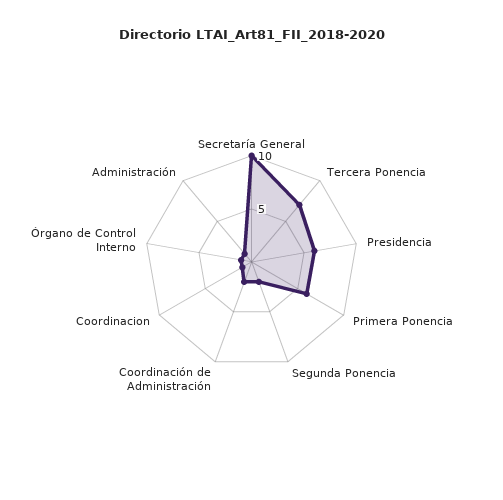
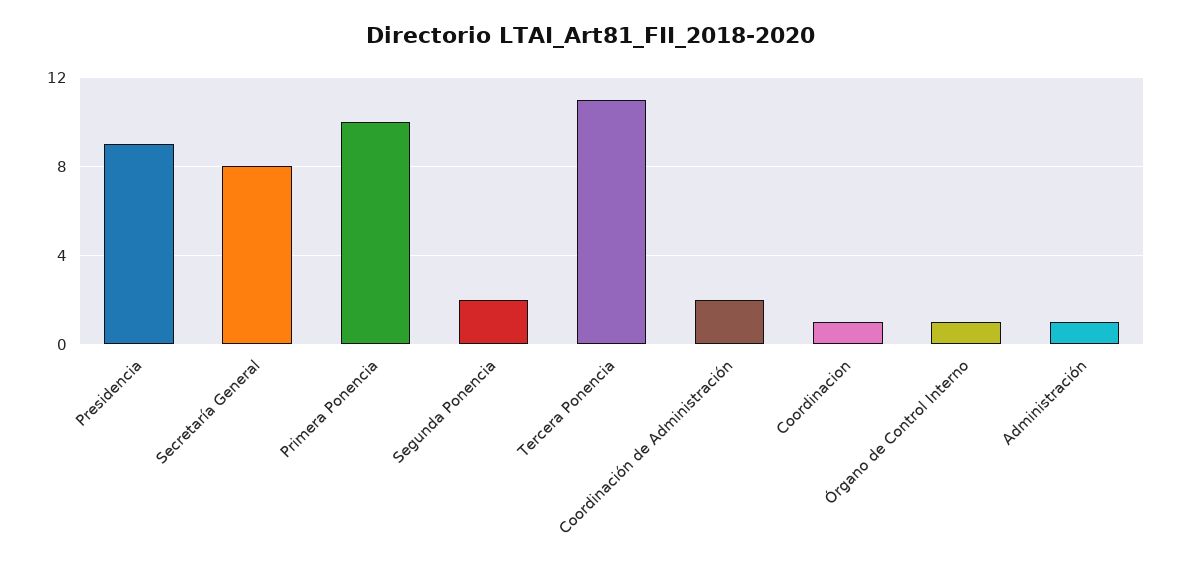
Secretaría General: 10 -> 8
Tercera Ponencia: 7 -> 11
Presidencia: 6 -> 9
Primera Ponencia: 6 -> 10

